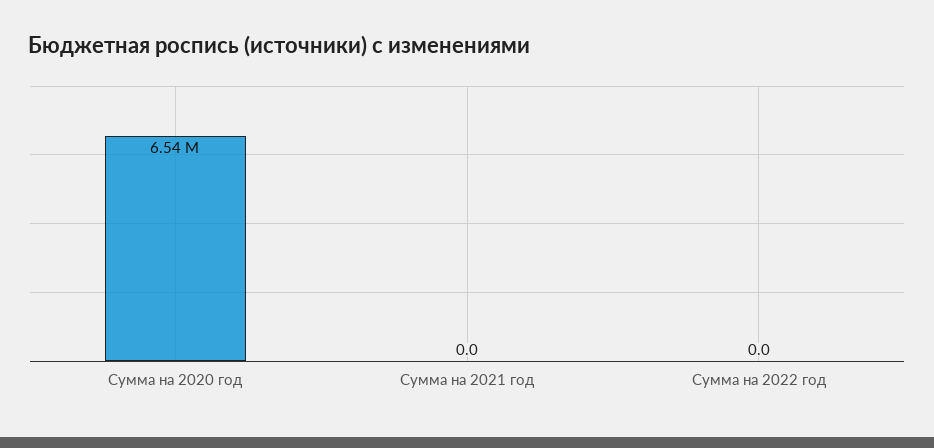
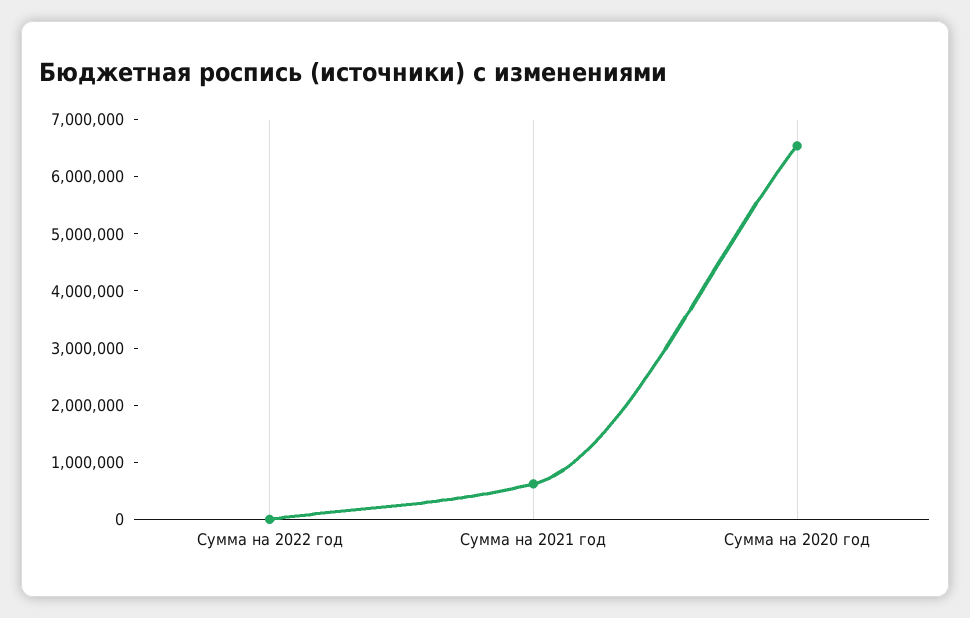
Сумма на 2021 год: 0 -> 600000

